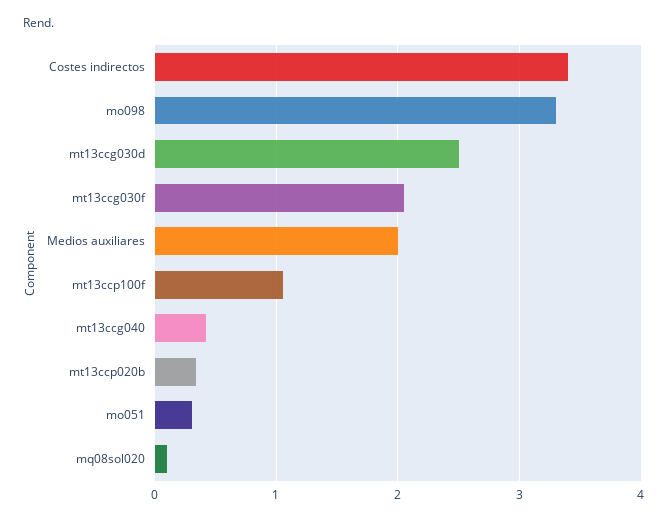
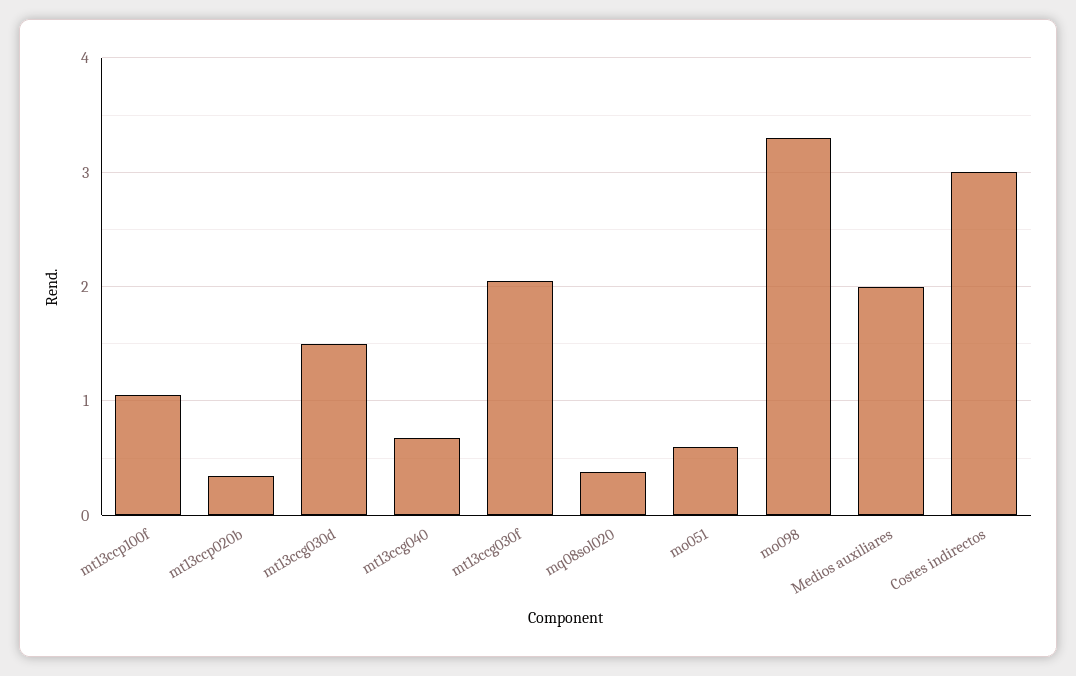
Costes indirectos: 3.4 -> 3
mt13ccg030d: 2.5 -> 1.5
mt13ccg040: 0.4 -> 0.7
mo051: 0.3 -> 0.6
mq08sol020: 0.1 -> 0.4

